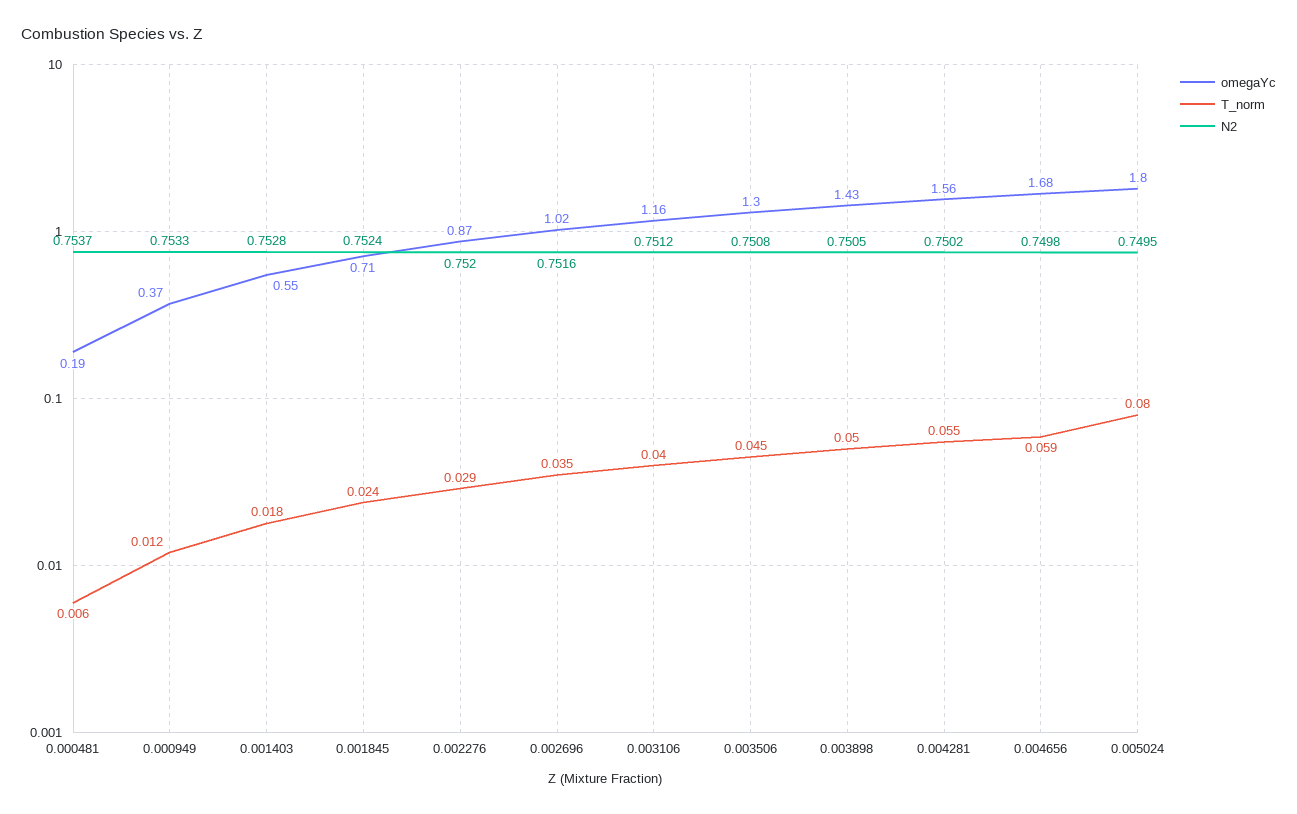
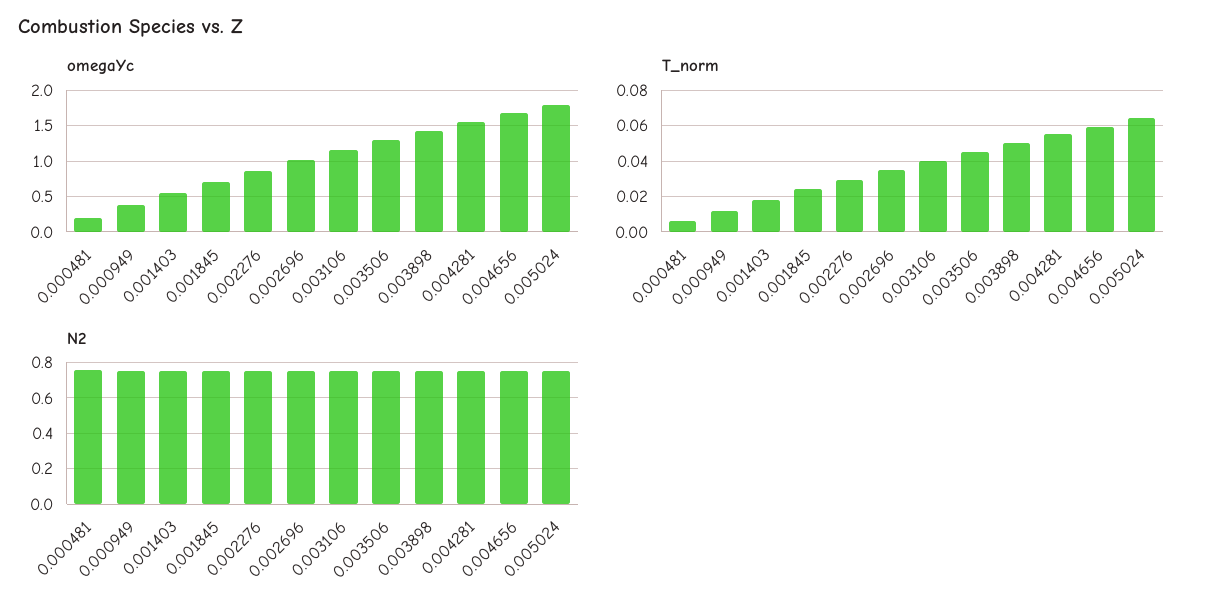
T_norm, 0.005024: 0.08 -> 0.065

